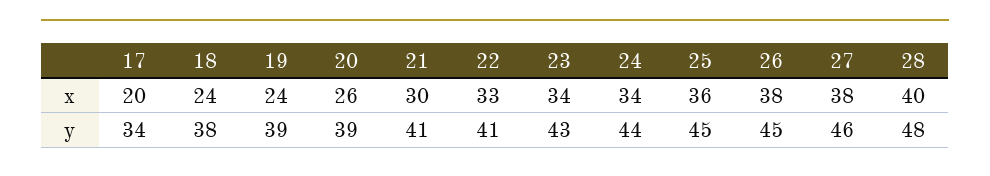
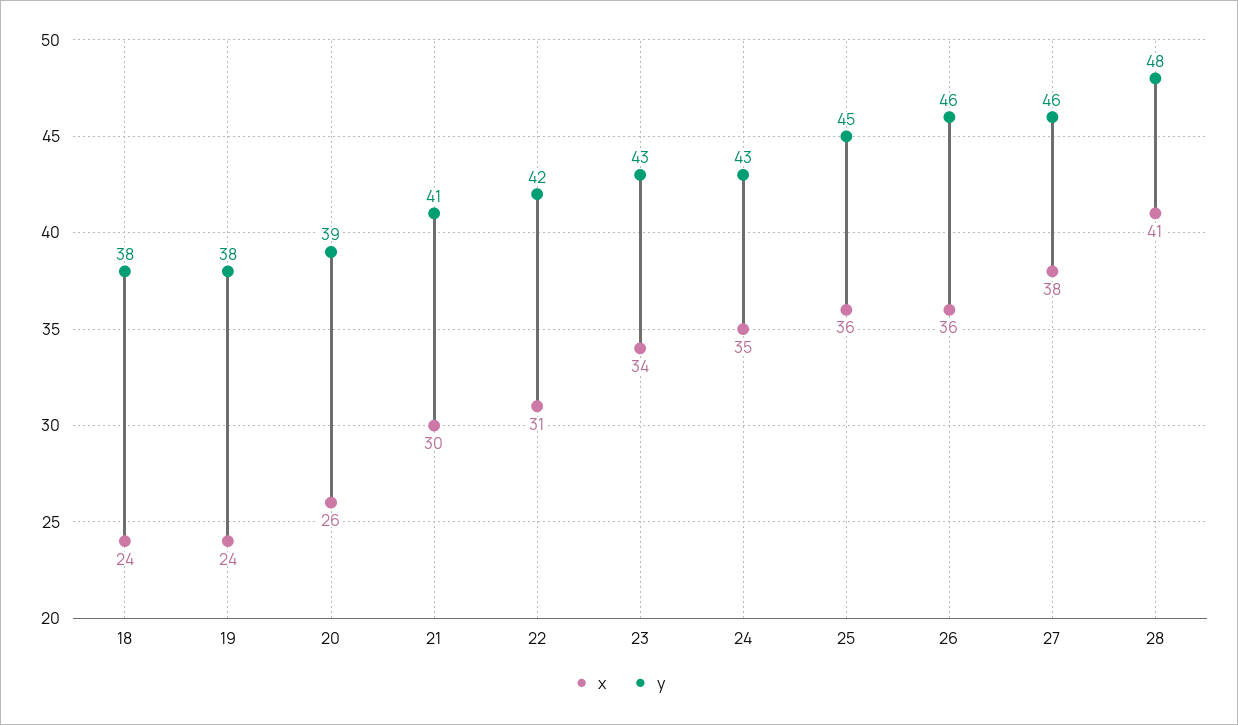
x, 17: 20 -> none
x, 22: 33 -> 31
x, 24: 34 -> 35
x, 26: 38 -> 36
x, 28: 40 -> 41
y, 17: 34 -> none
y, 19: 39 -> 38
y, 22: 41 -> 42
y, 24: 44 -> 43
y, 26: 45 -> 46

